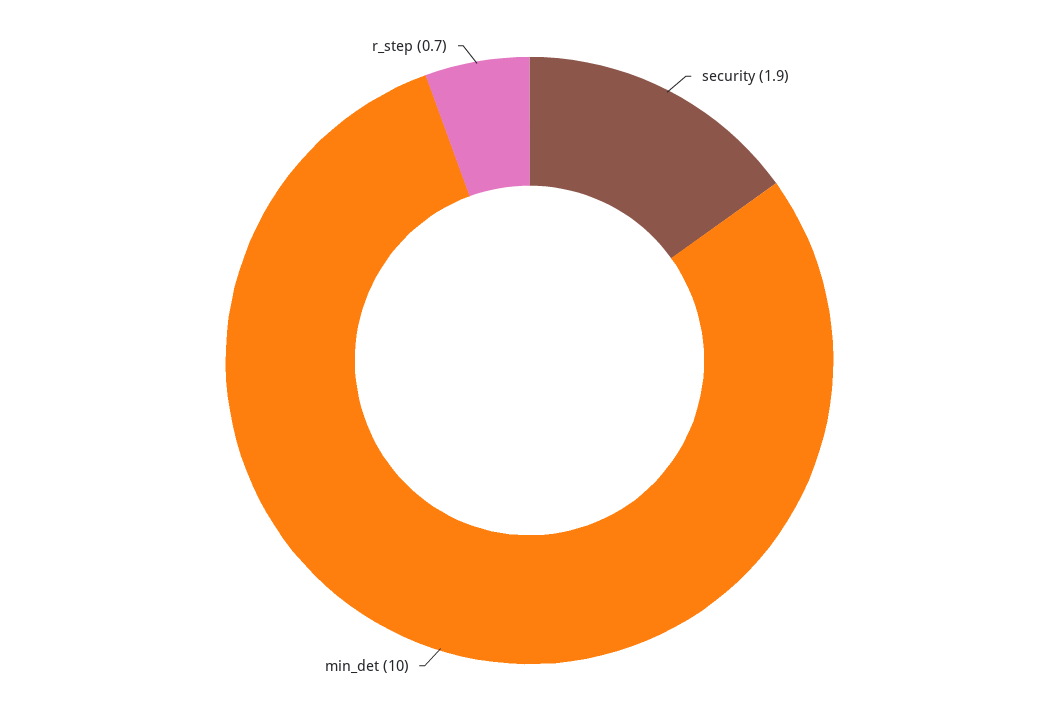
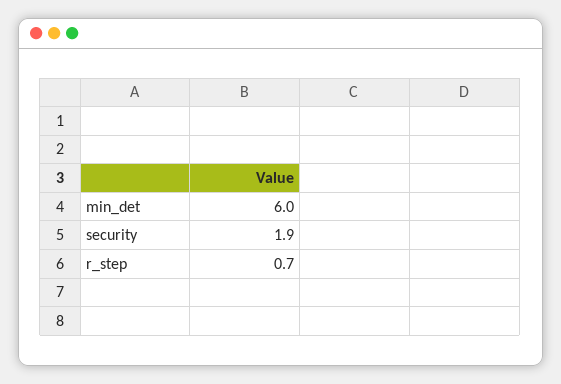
min_det: 10 -> 6

